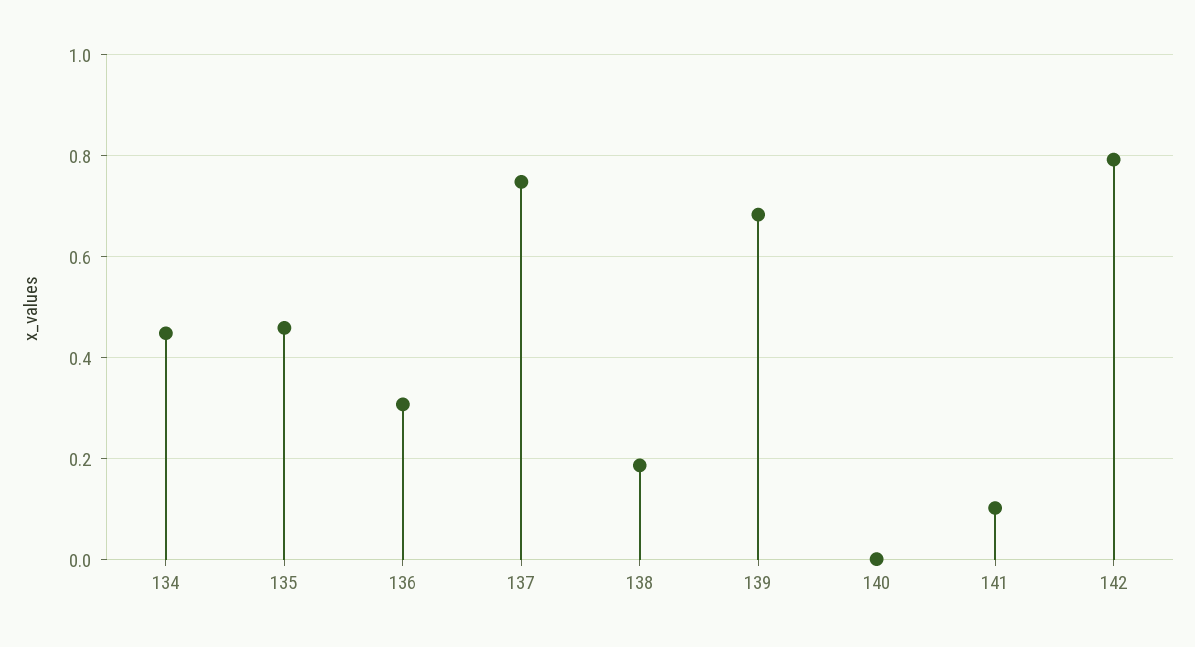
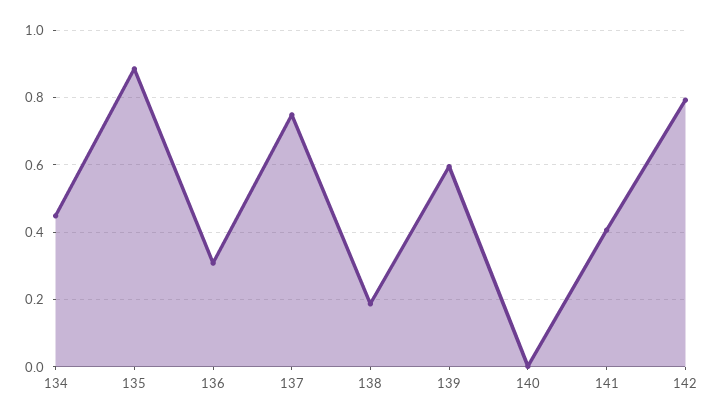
135: 0.46 -> 0.88
139: 0.68 -> 0.6
141: 0.1 -> 0.4

